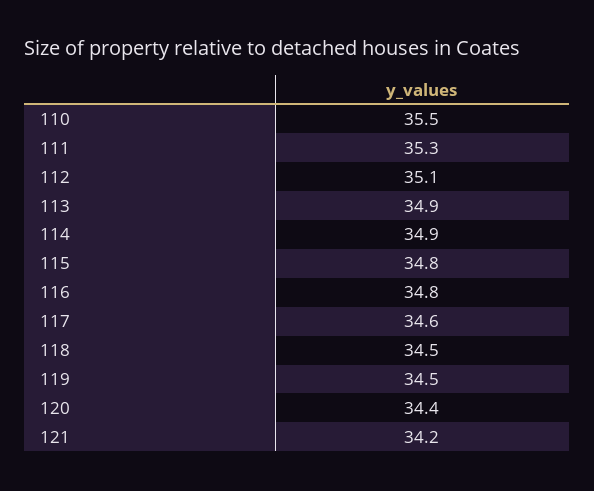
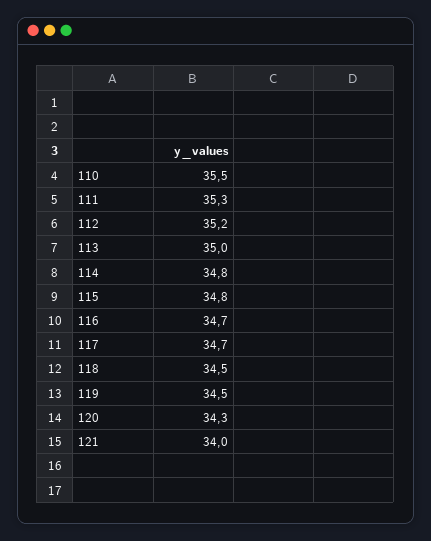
112: 35.1 -> 35.2
113: 34.9 -> 35
114: 34.9 -> 34.8
116: 34.8 -> 34.7
117: 34.6 -> 34.7
120: 34.4 -> 34.3
121: 34.2 -> 34

